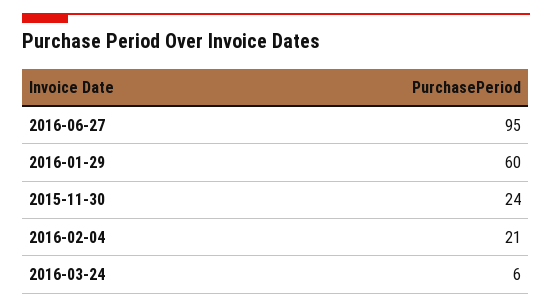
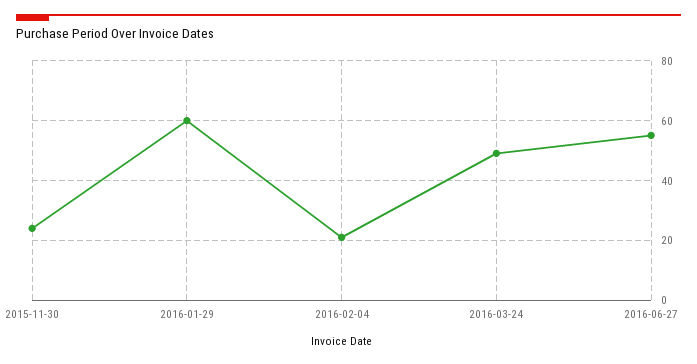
2016-06-27: 95 -> 55
2016-03-24: 6 -> 50

